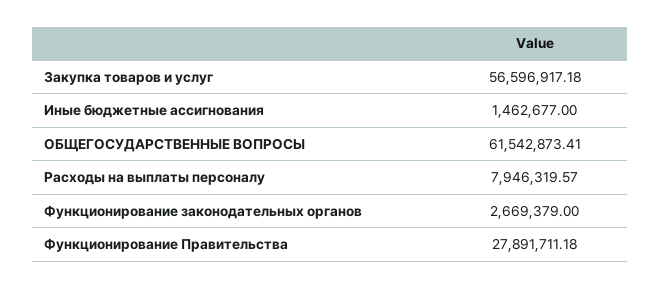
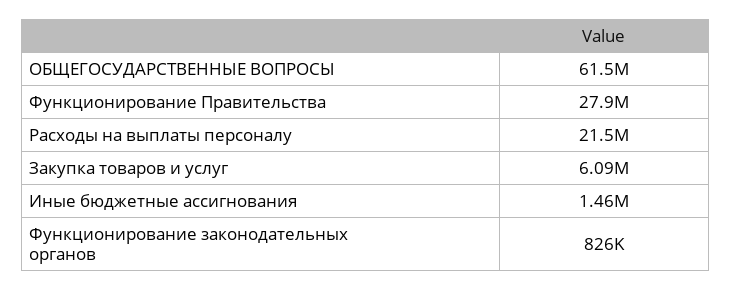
Закупка товаров и услуг: 56596917.18 -> 6090000
Расходы на выплаты персоналу: 7946319.57 -> 21500000
Функционирование законодательных органов: 2669379 -> 826000

